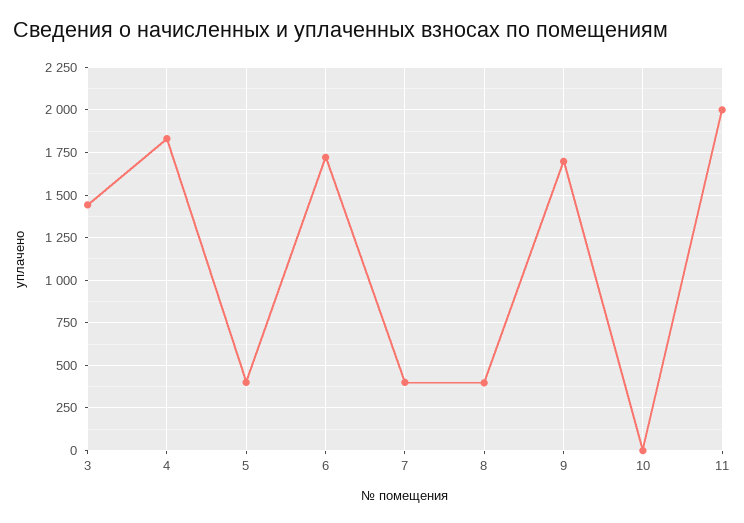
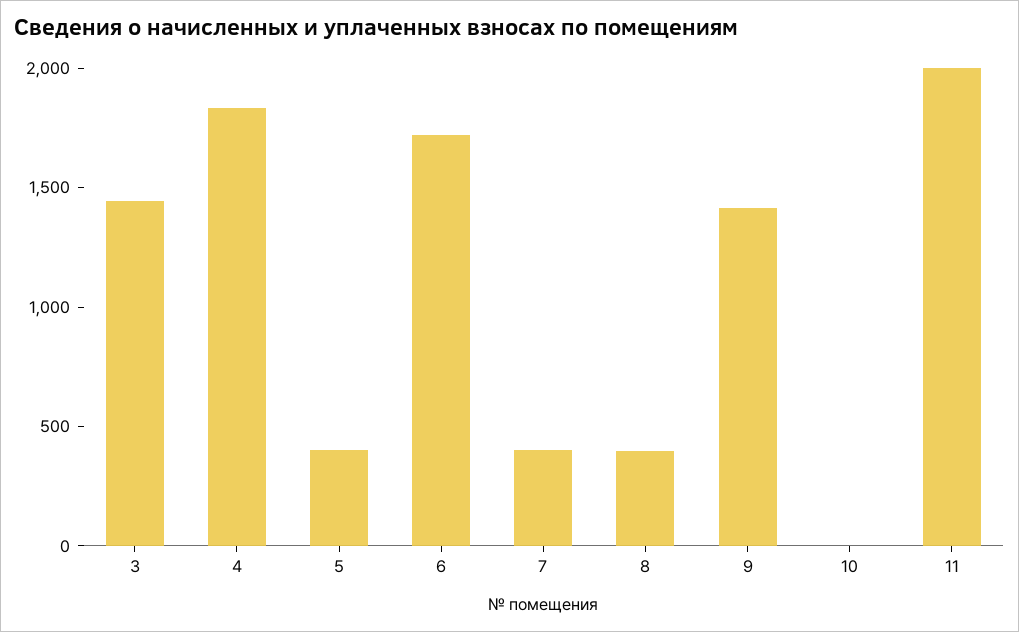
9: 1700 -> 1400

